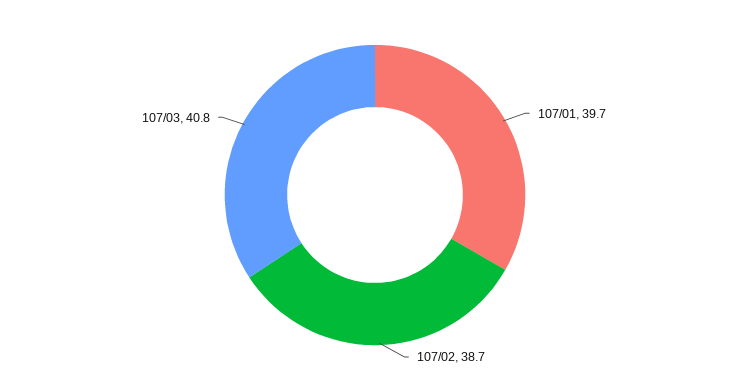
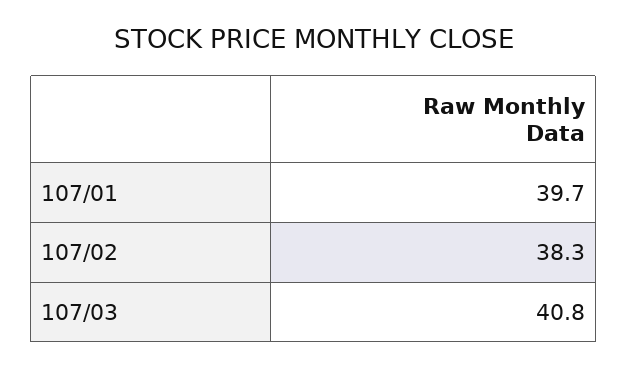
107/02: 38.7 -> 38.3

